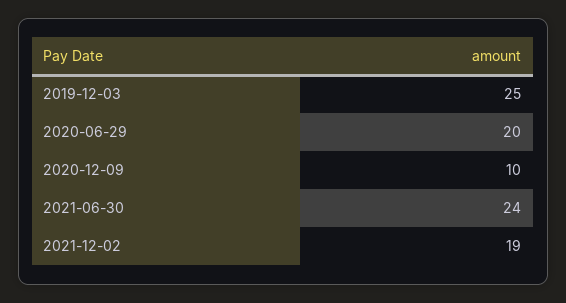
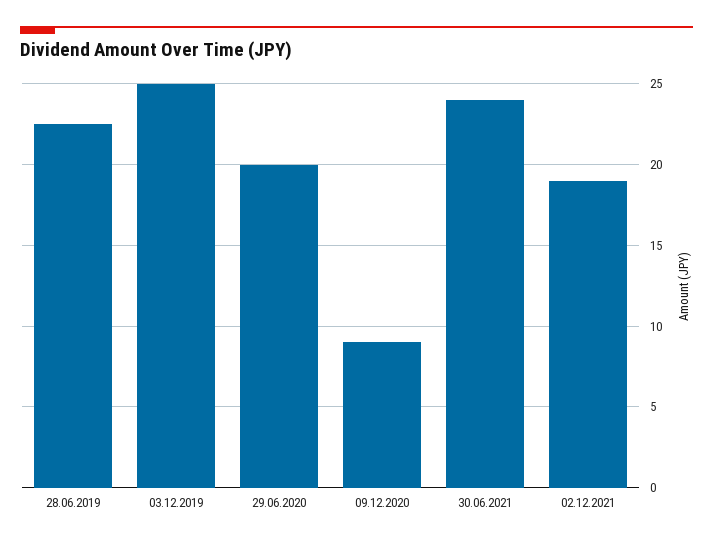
2020-12-09: 10 -> 9
28.06.2019: none -> 22.5

